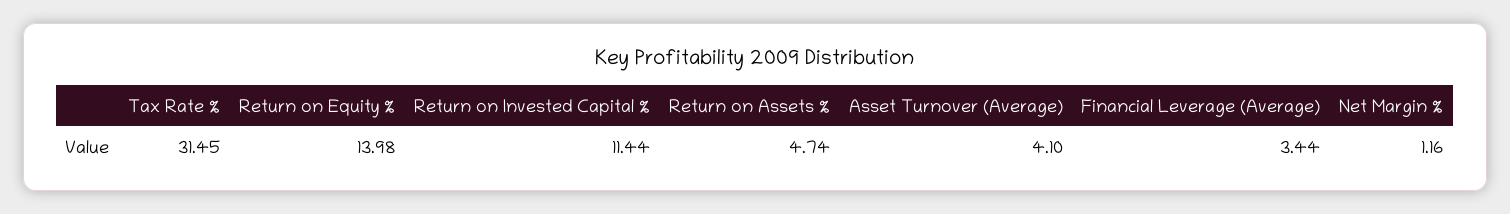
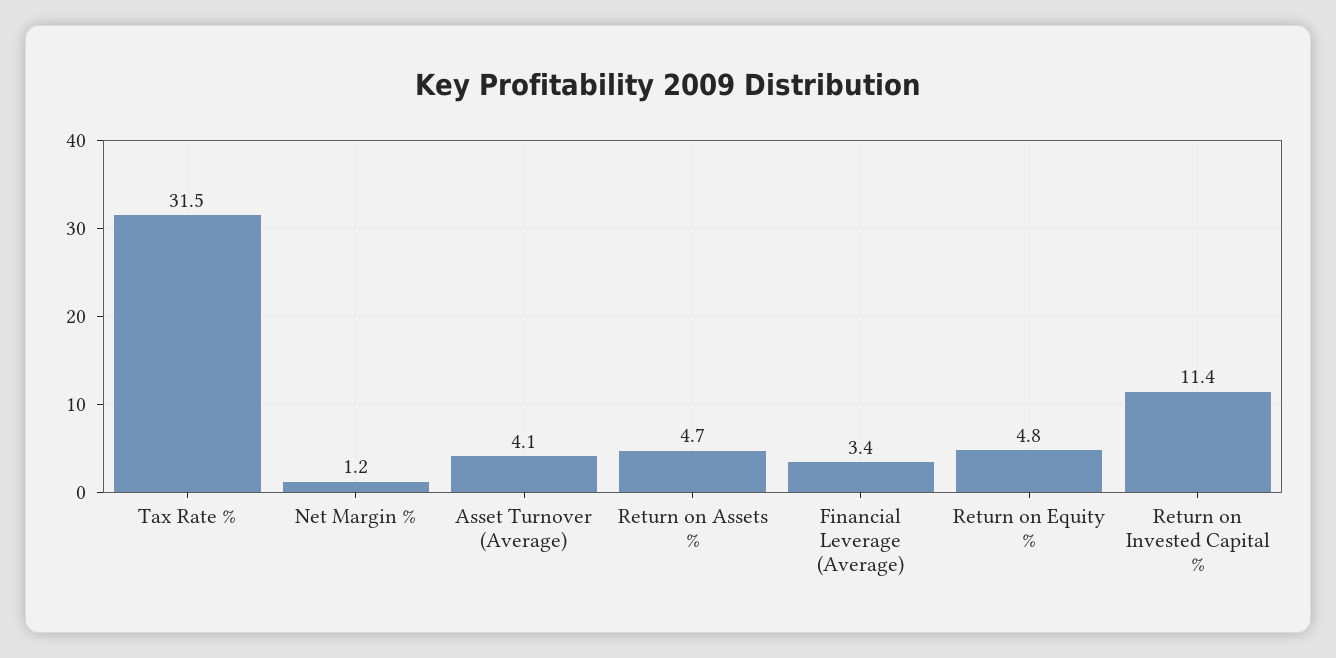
Return on Equity %: 13.98 -> 4.8

